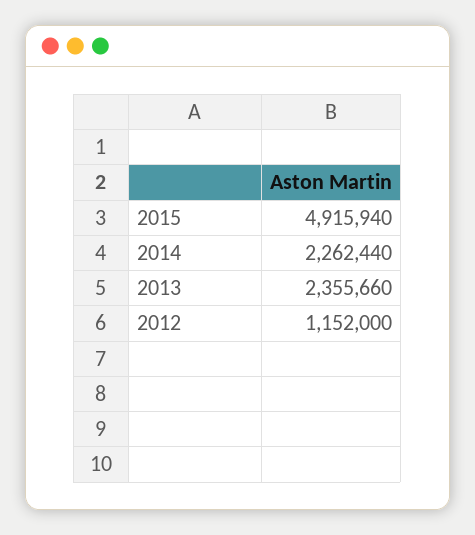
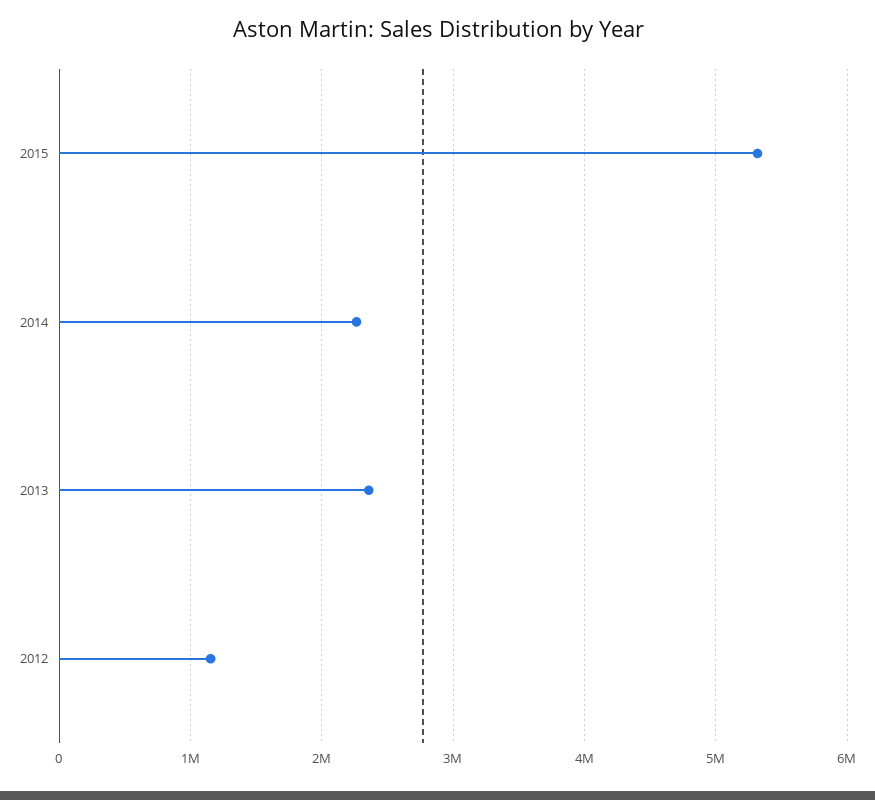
2015: 4915940 -> 5300000

